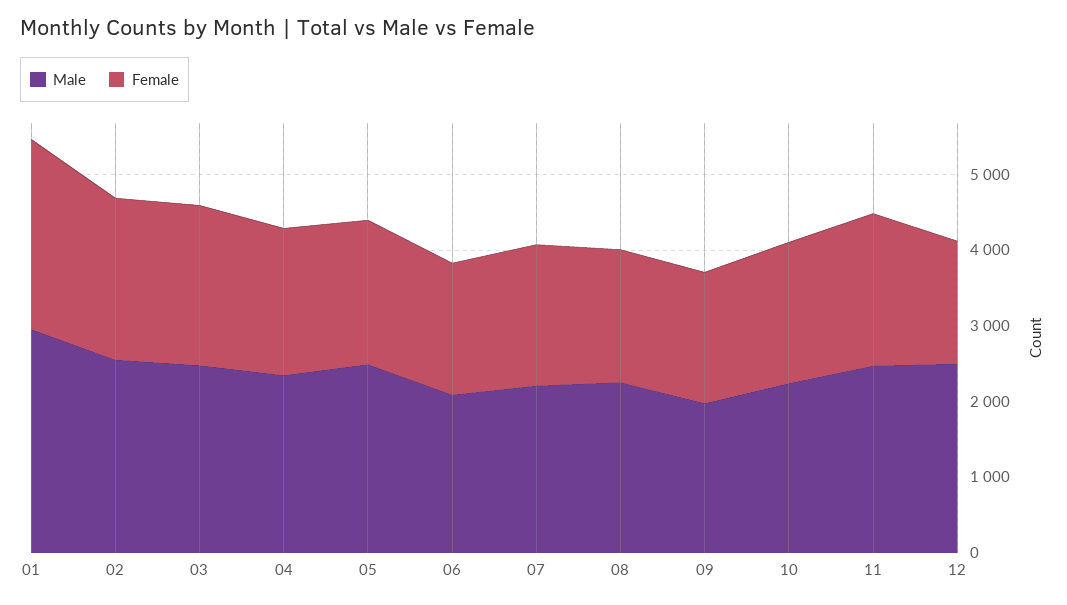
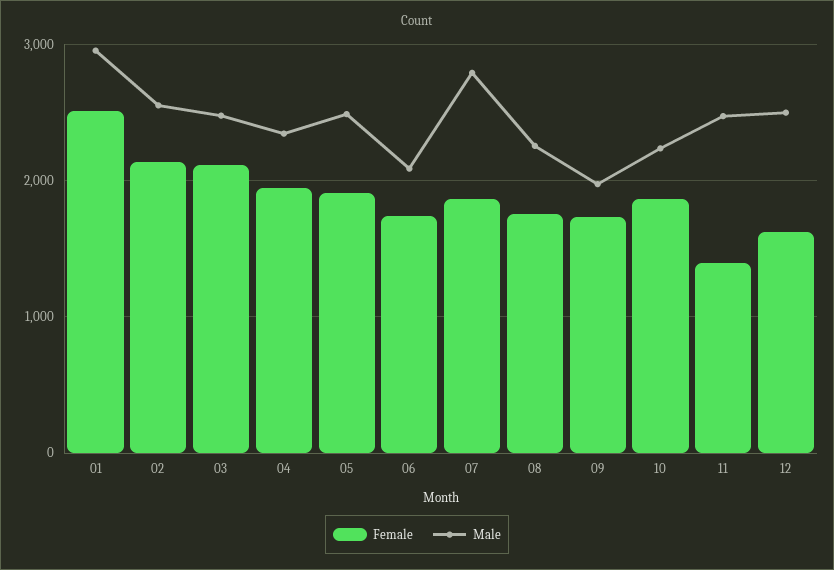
Male, 07: 2200 -> 2800
Female, 11: 2000 -> 1400

